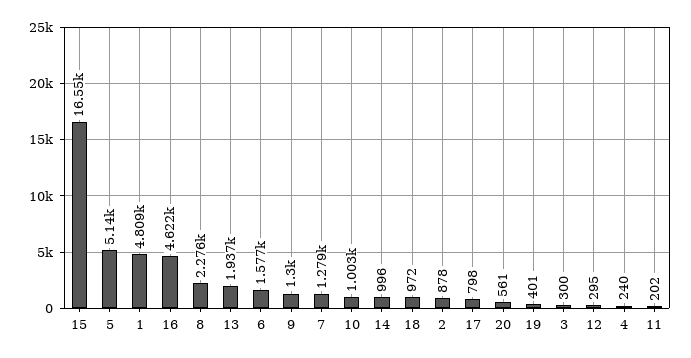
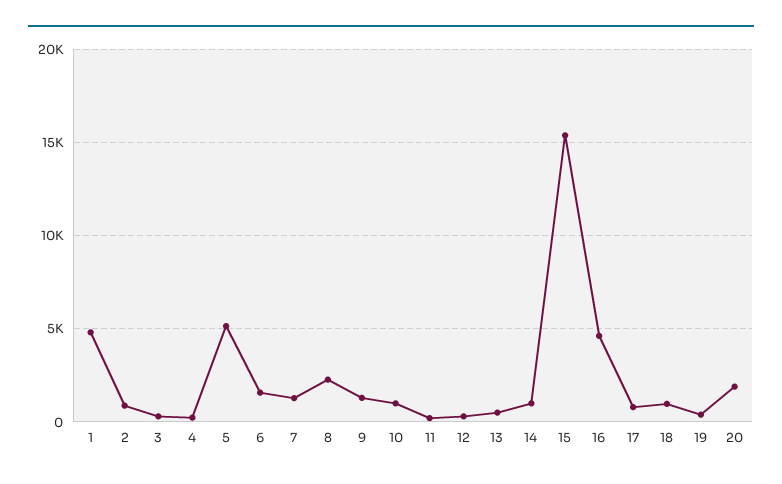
15: 16550 -> 15500
13: 1937 -> 500
20: 561 -> 2000

